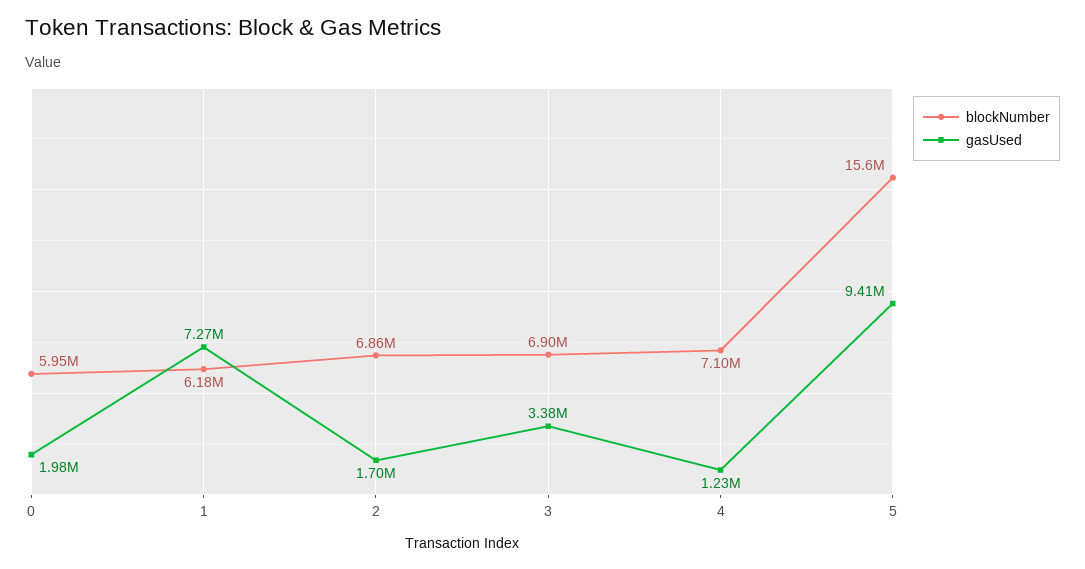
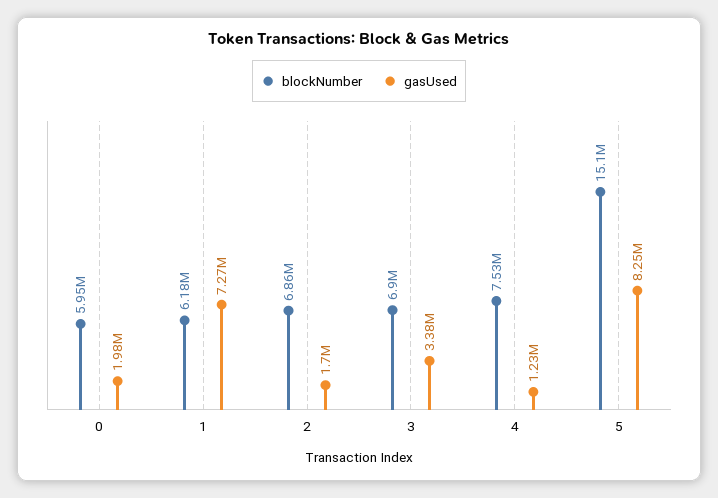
blockNumber, 4: 7100000 -> 7530000
blockNumber, 5: 15600000 -> 15100000
gasUsed, 5: 9410000 -> 8250000

